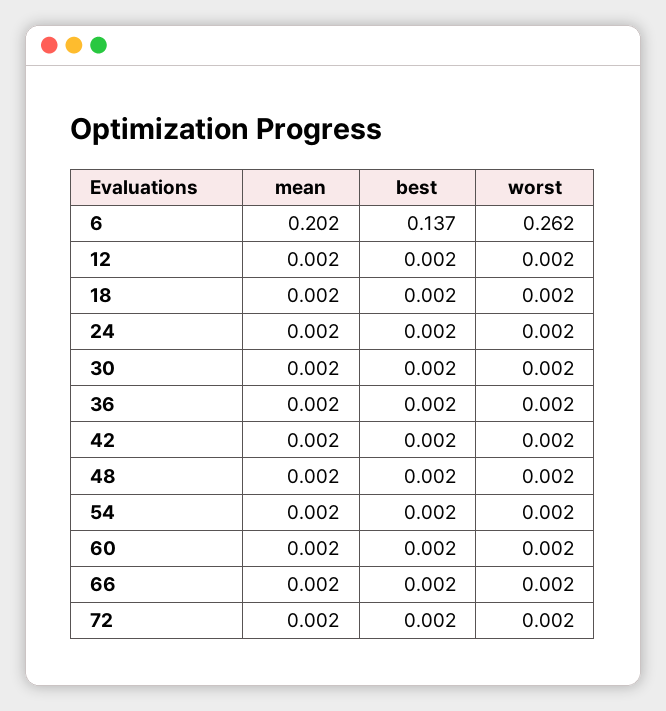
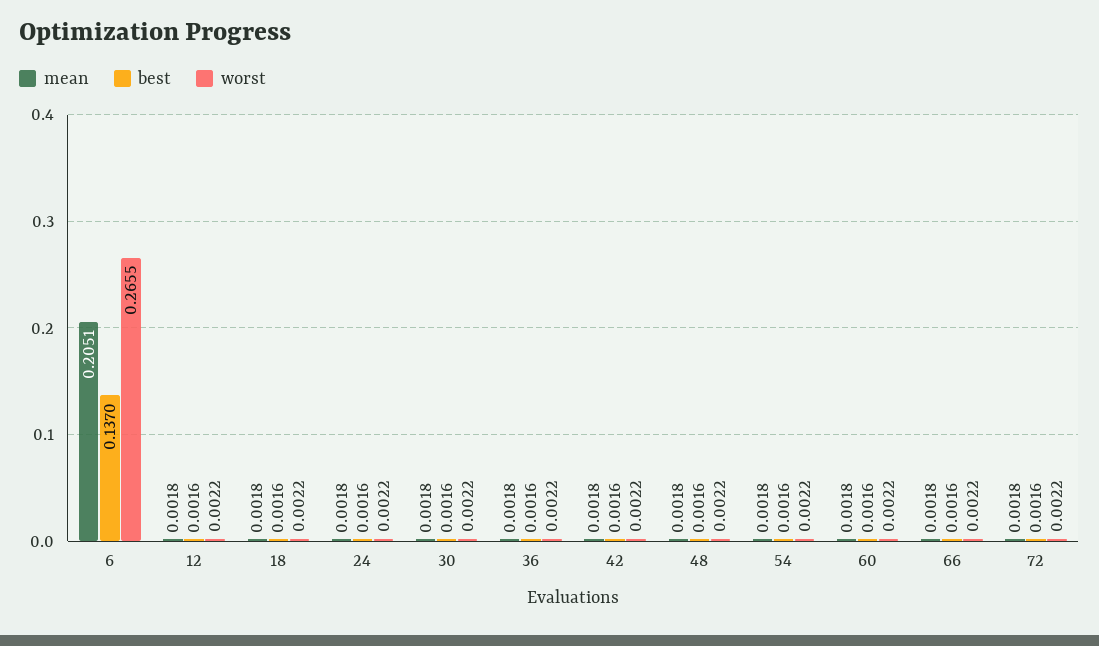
mean, 6: 0.202 -> 0.2051
worst, 6: 0.262 -> 0.2655

